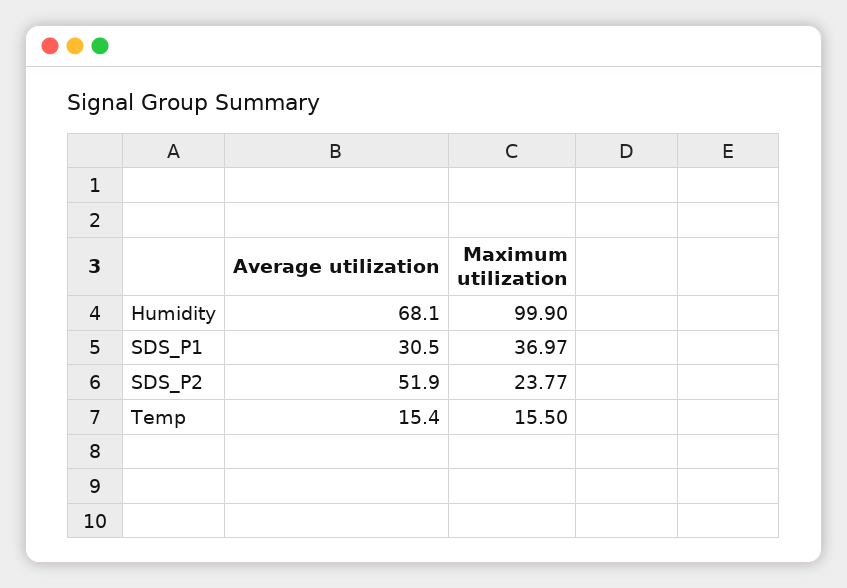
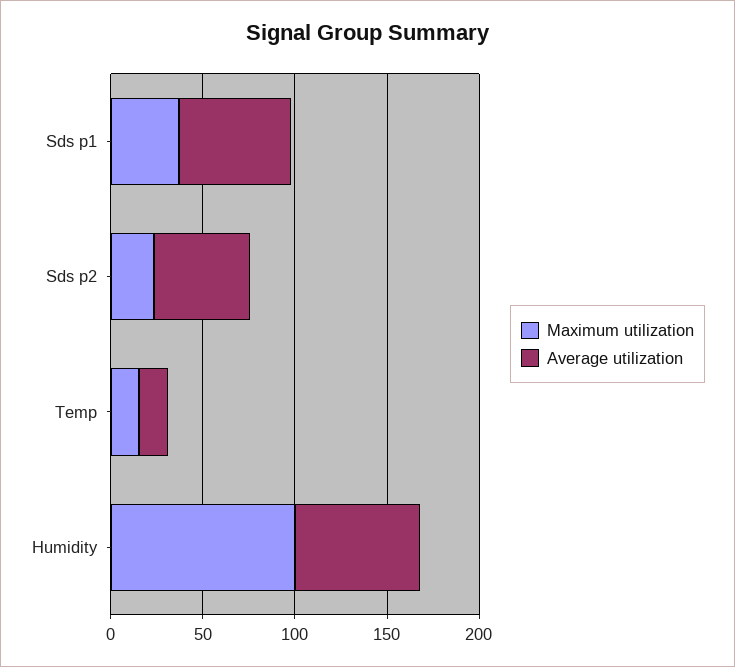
Average utilization, SDS_P1: 30.5 -> 60

